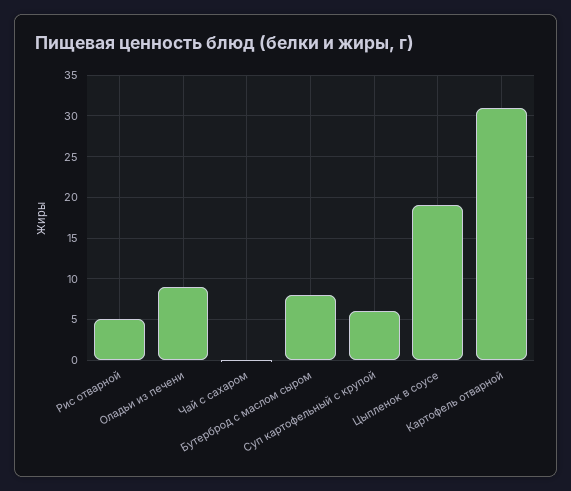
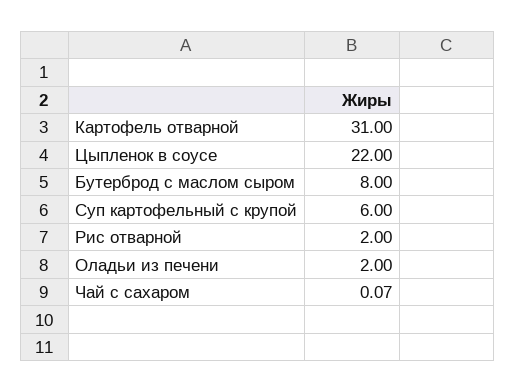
Рис отварной: 5 -> 2
Оладьи из печени: 9 -> 2
Цыпленок в соусе: 19 -> 22

